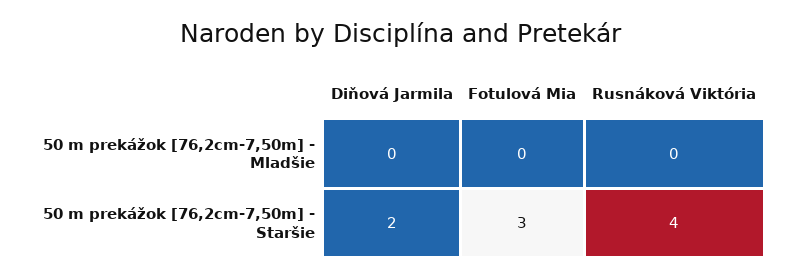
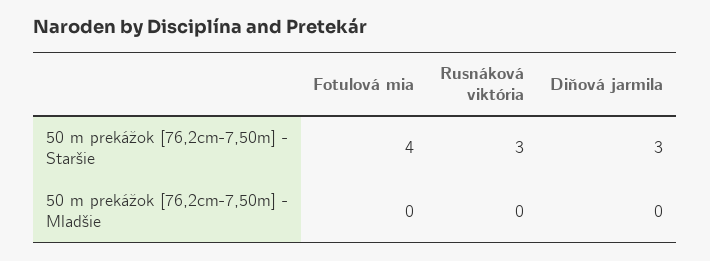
Diňová Jarmila, 50 m prekážok [76,2cm-7,50m] - Staršie: 2 -> 3
Fotulová Mia, 50 m prekážok [76,2cm-7,50m] - Staršie: 3 -> 4
Rusnáková Viktória, 50 m prekážok [76,2cm-7,50m] - Staršie: 4 -> 3

